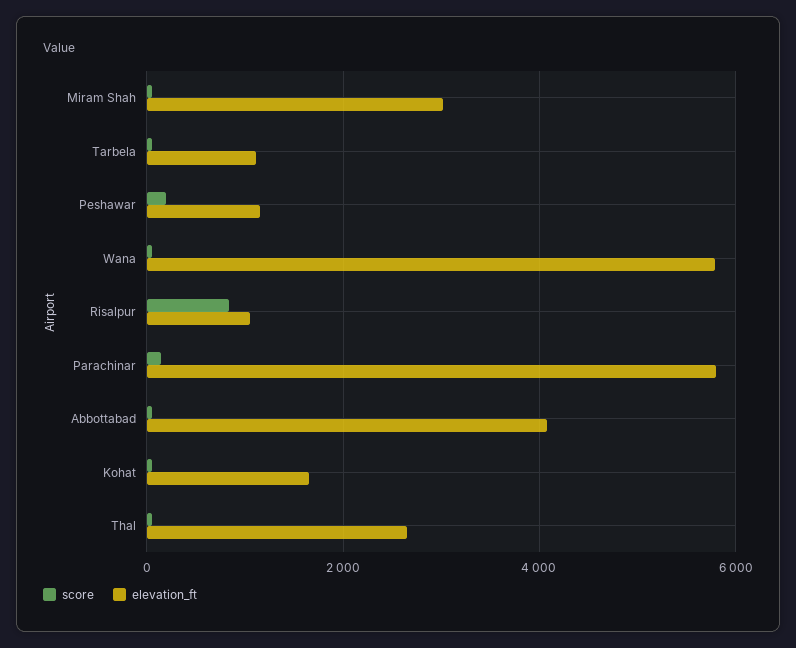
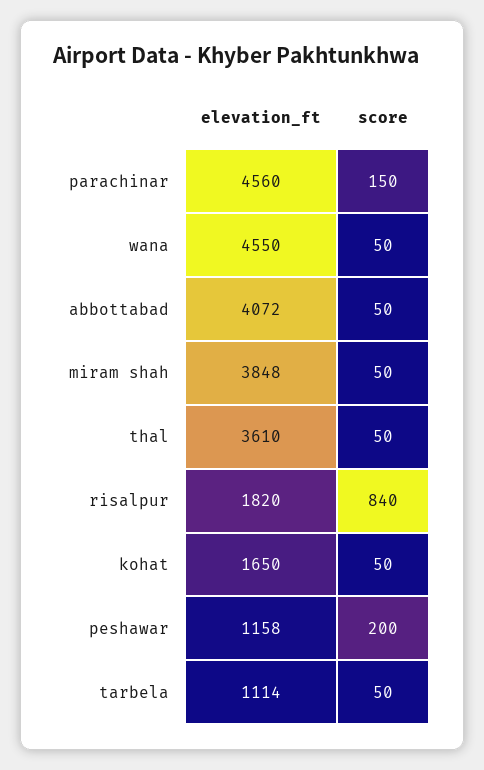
elevation_ft, Miram Shah: 3000 -> 3848
elevation_ft, Wana: 5800 -> 4550
elevation_ft, Risalpur: 1000 -> 1820
elevation_ft, Parachinar: 5800 -> 4560
elevation_ft, Thal: 2600 -> 3610

